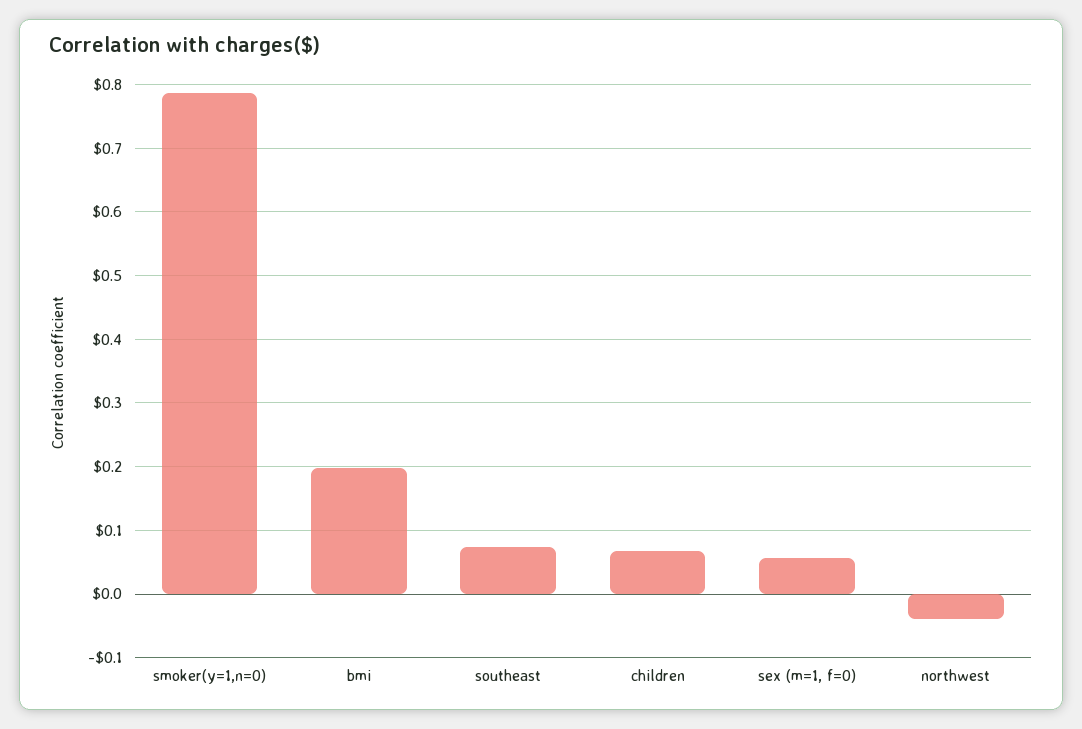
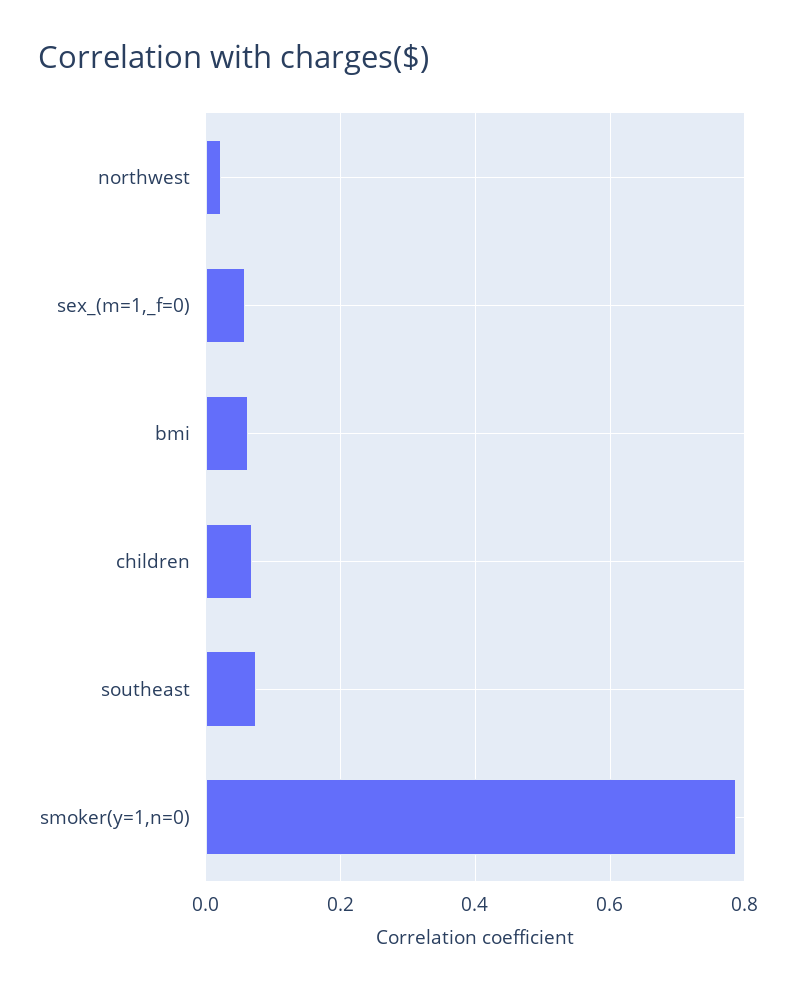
bmi: 0.2 -> 0.06
northwest: -0.04 -> 0.02

